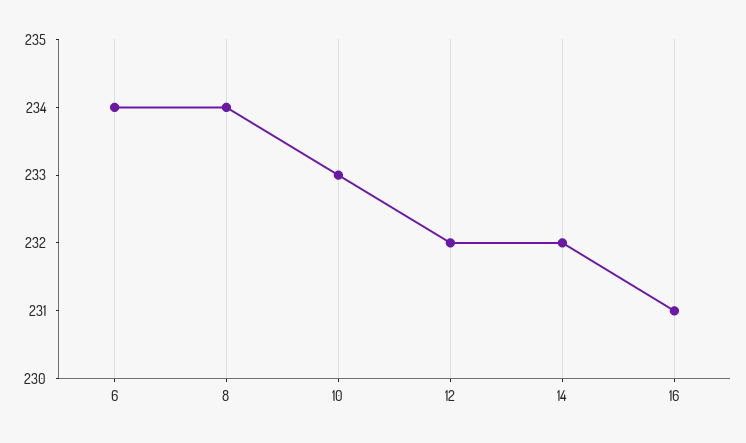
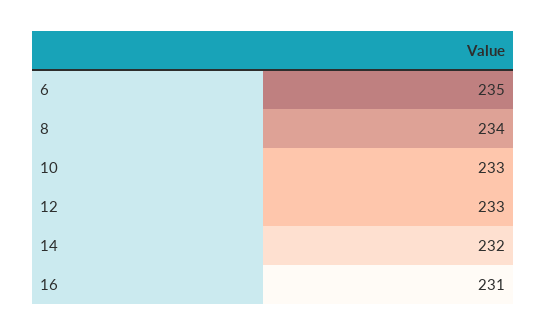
6: 234 -> 235
12: 232 -> 233

